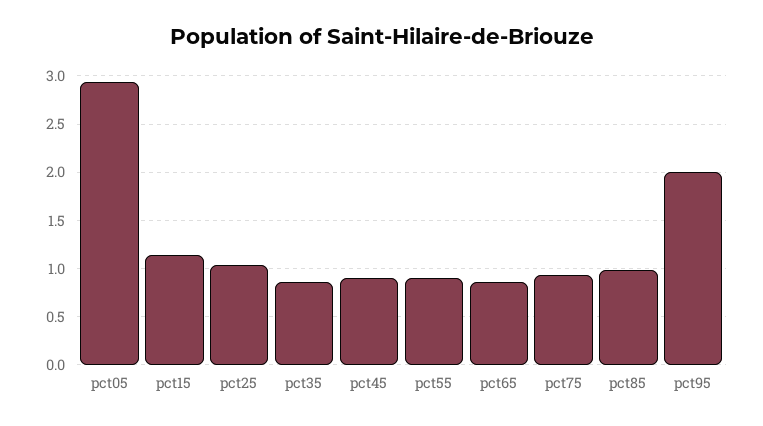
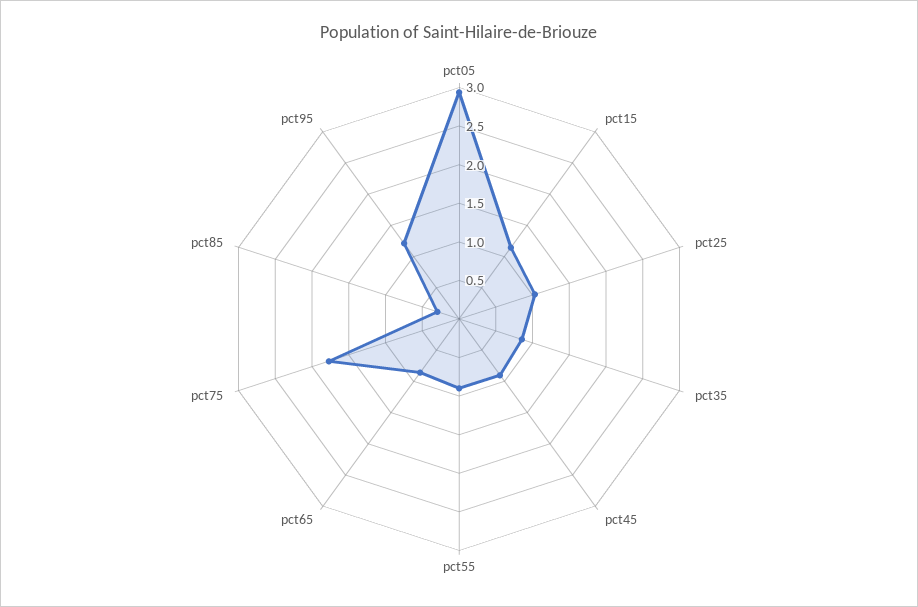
pct75: 0.9 -> 1.75
pct85: 1 -> 0.25
pct95: 2 -> 1.25

